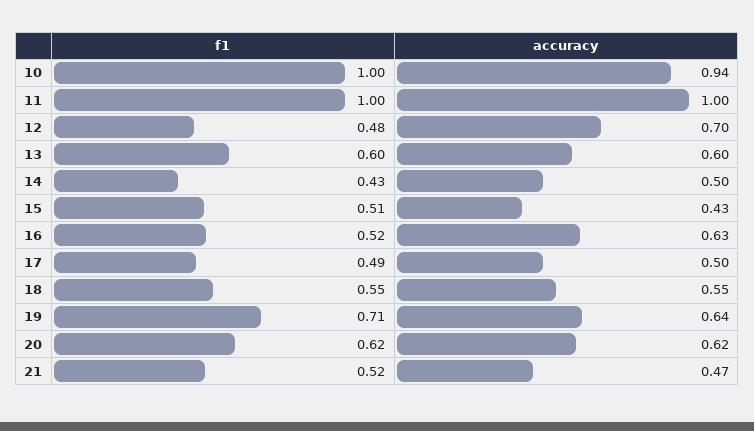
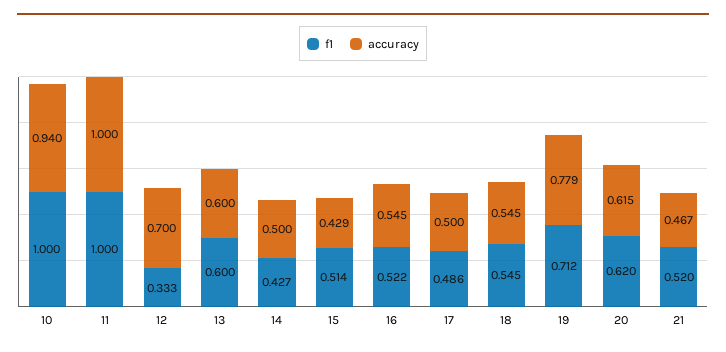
f1, 12: 0.48 -> 0.333
accuracy, 16: 0.63 -> 0.545
accuracy, 19: 0.64 -> 0.779

